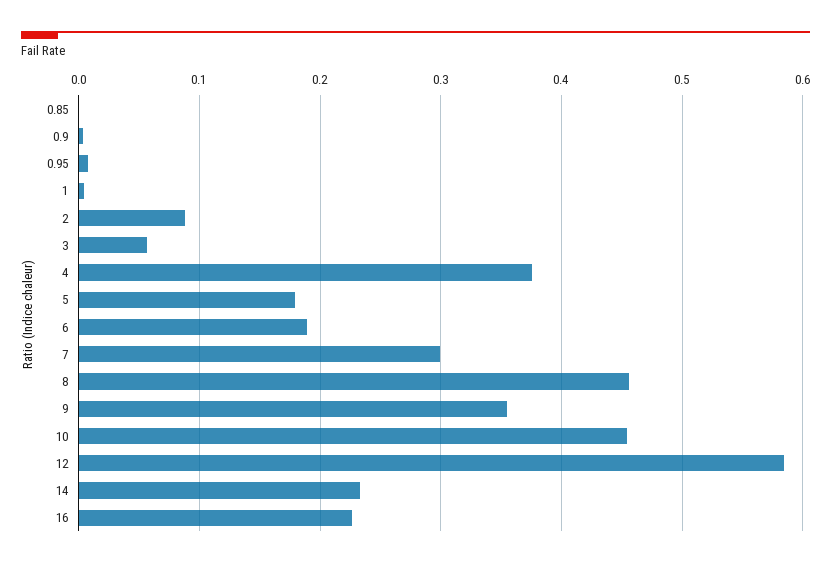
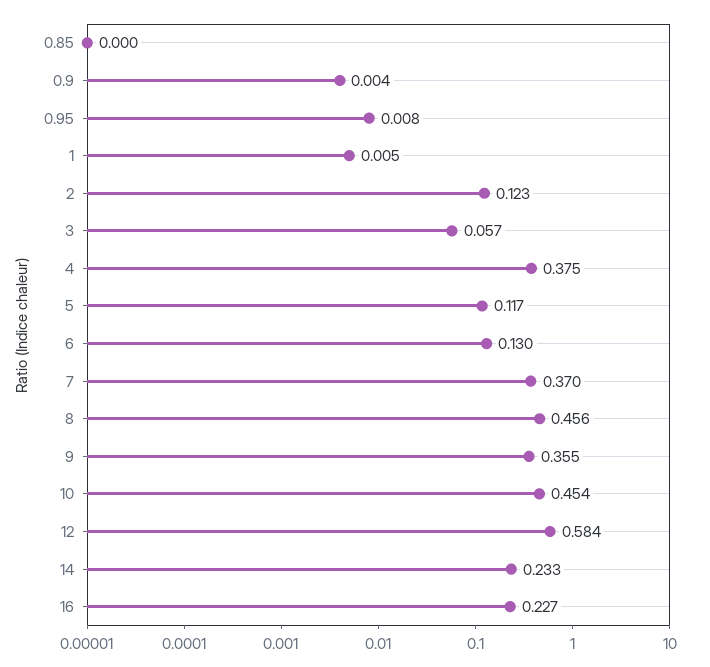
2: 0.09 -> 0.123
5: 0.18 -> 0.117
6: 0.19 -> 0.13
7: 0.3 -> 0.37

